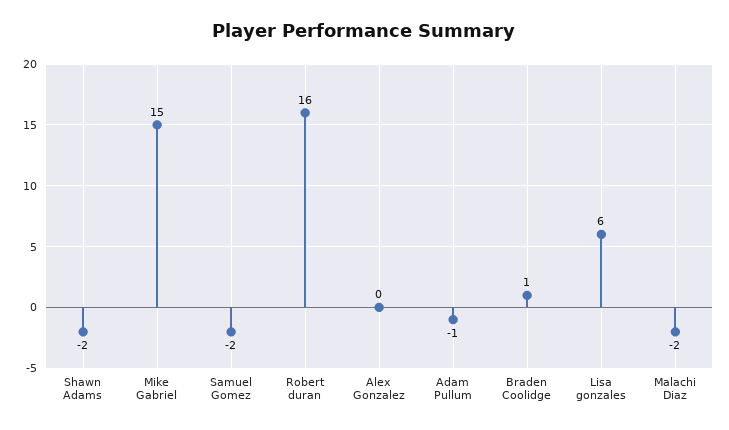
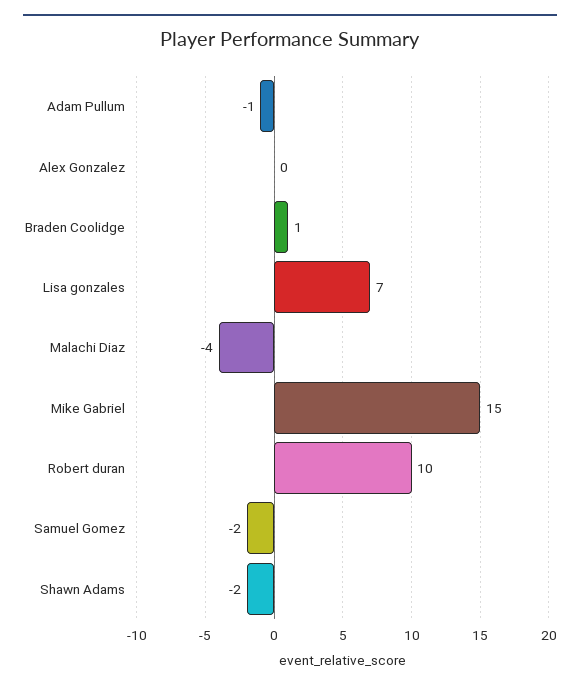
Robert duran: 16 -> 10
Lisa gonzales: 6 -> 7
Malachi Diaz: -2 -> -4

